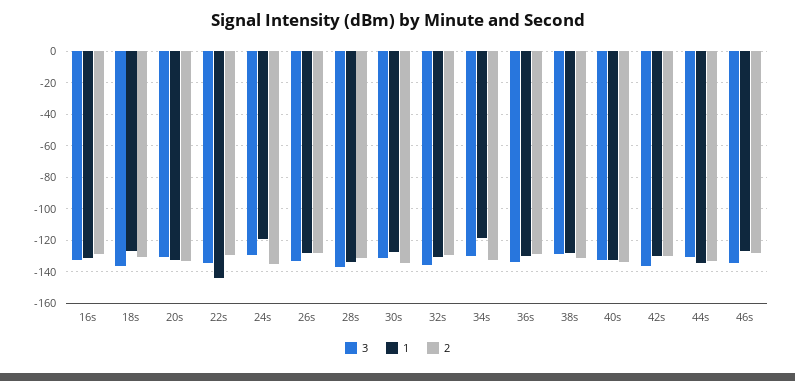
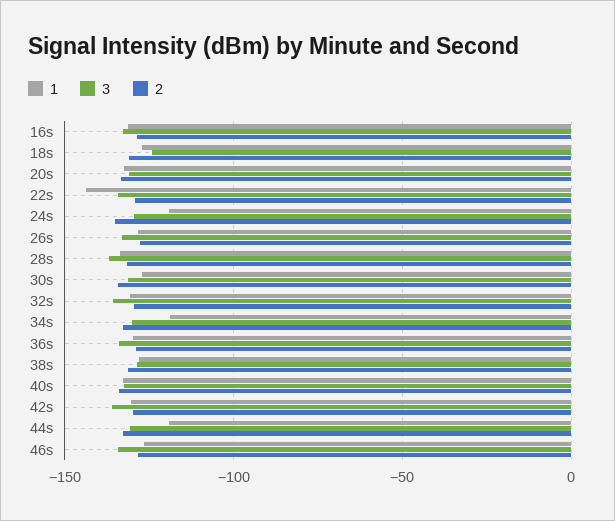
3, 18s: -135 -> -125
1, 44s: -135 -> -120

